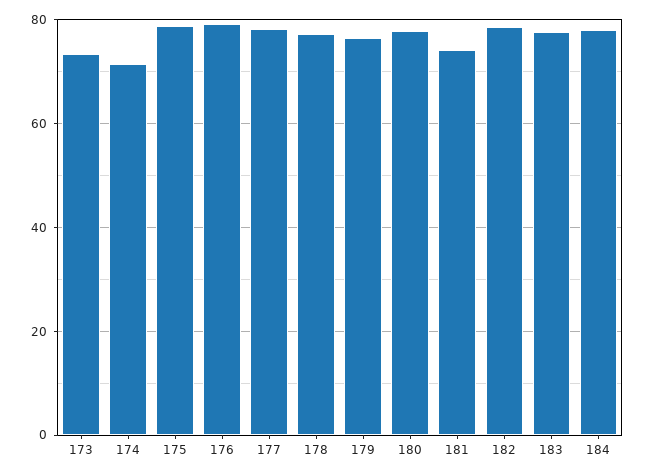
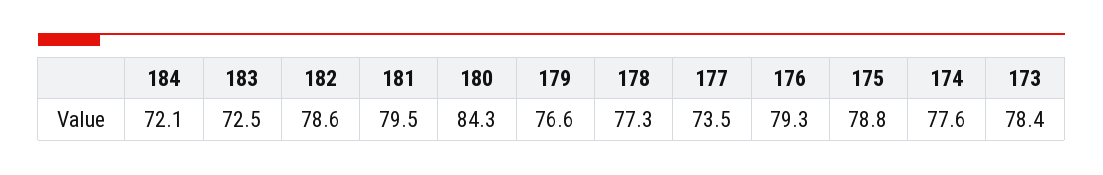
173: 74 -> 78.4
174: 72 -> 77.6
177: 78 -> 73.5
180: 78 -> 84.3
181: 74 -> 79.5
183: 78 -> 72.5
184: 78 -> 72.1

